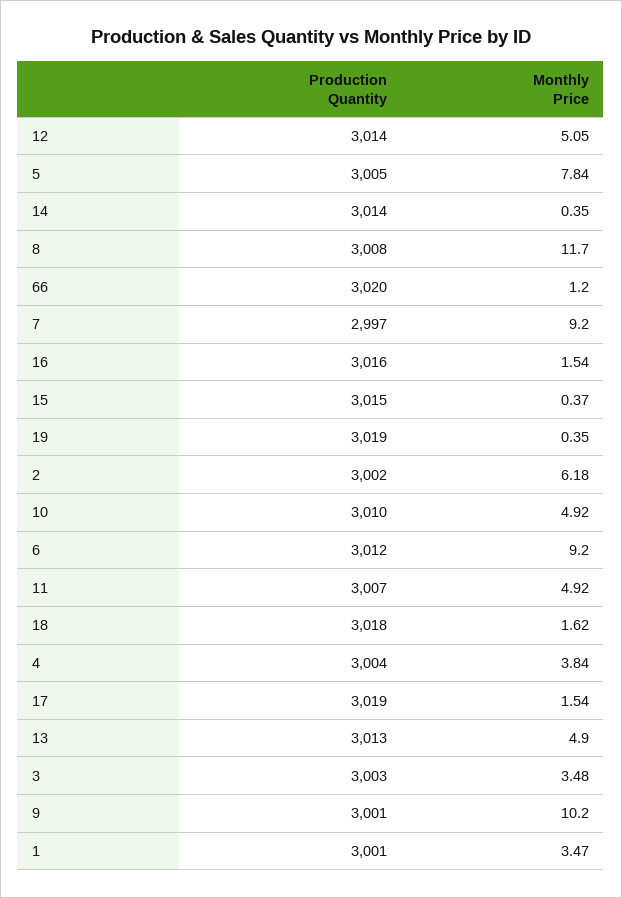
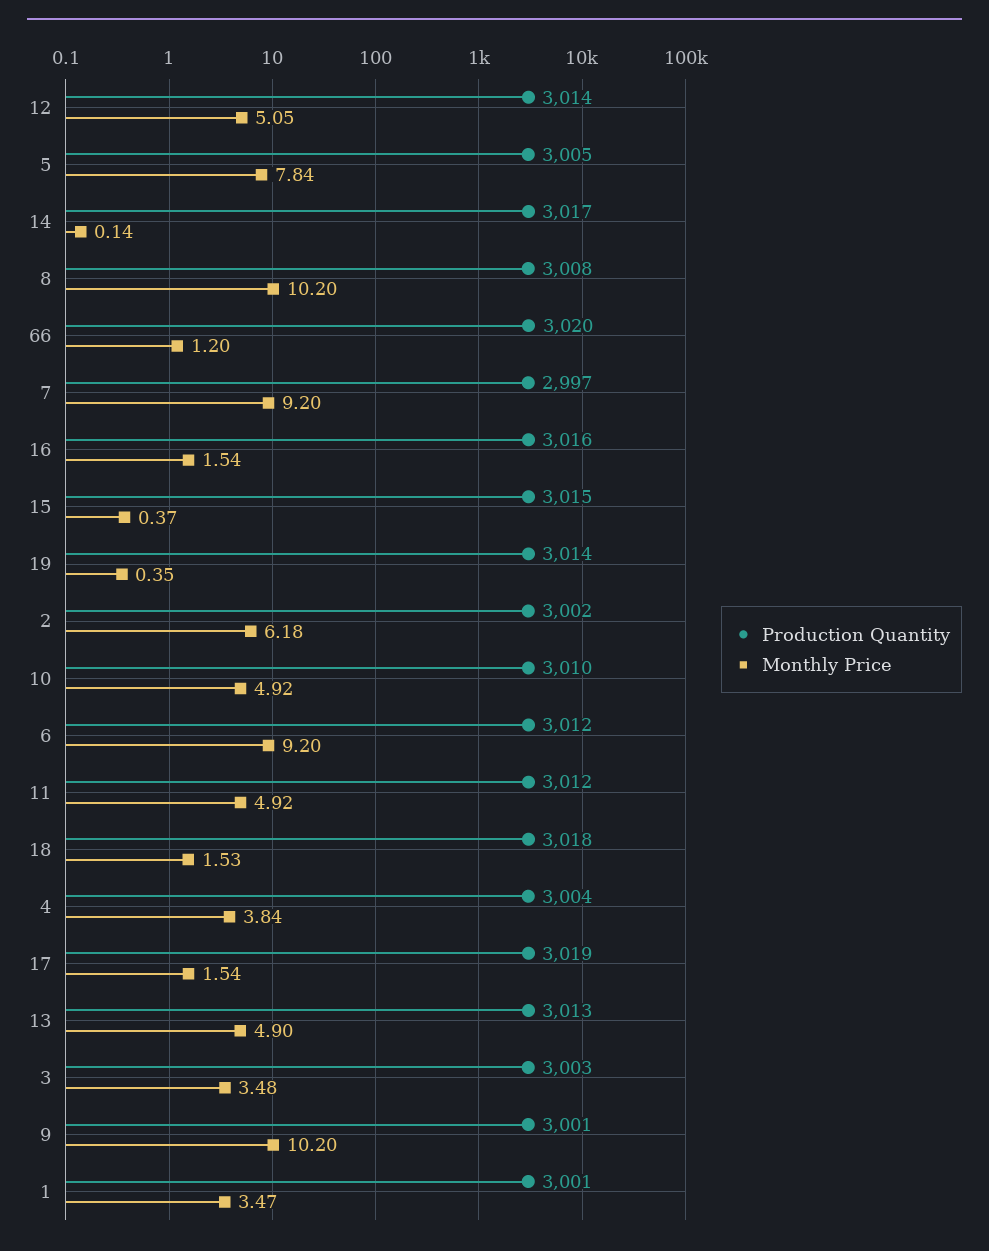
Production Quantity, 14: 3014 -> 3017
Monthly Price, 14: 0.35 -> 0.14
Monthly Price, 8: 11.7 -> 10.2
Production Quantity, 19: 3019 -> 3014
Production Quantity, 11: 3007 -> 3012
Monthly Price, 18: 1.62 -> 1.53

